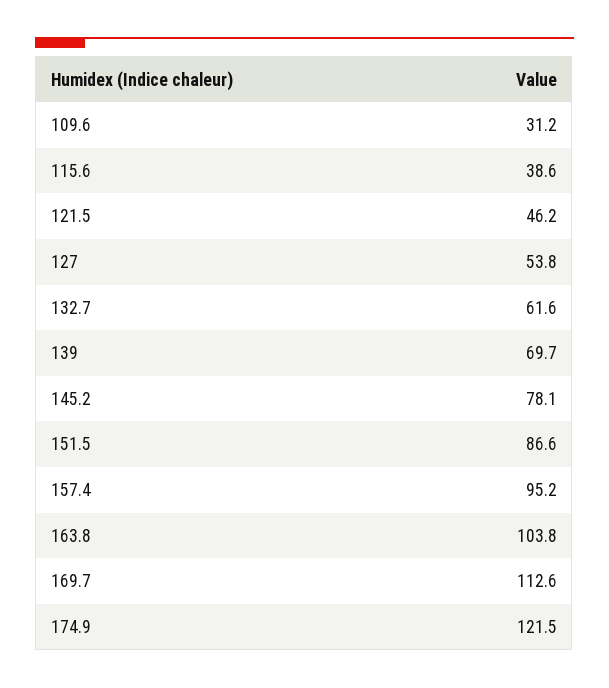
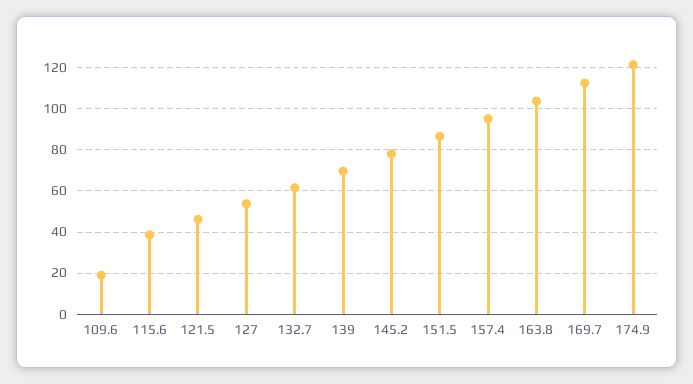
109.6: 31.2 -> 20

